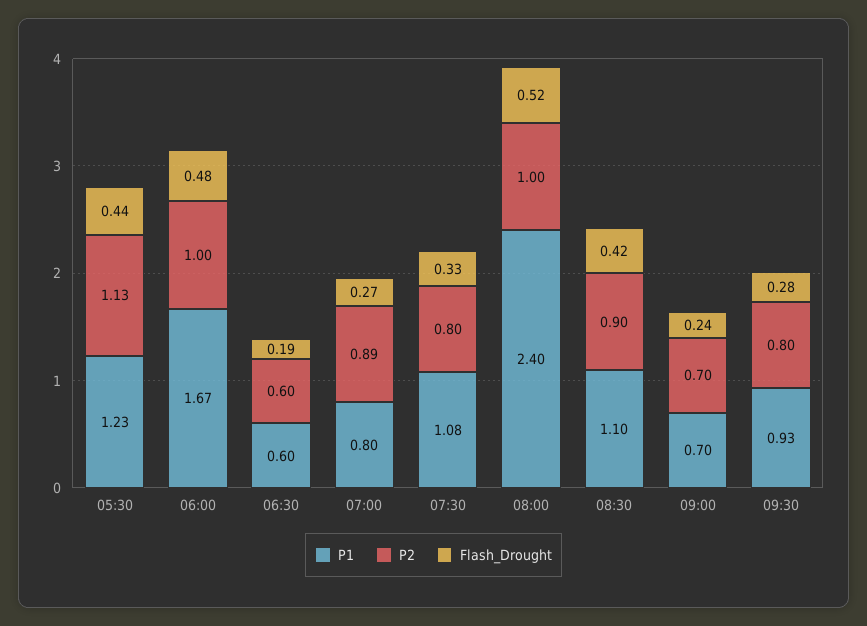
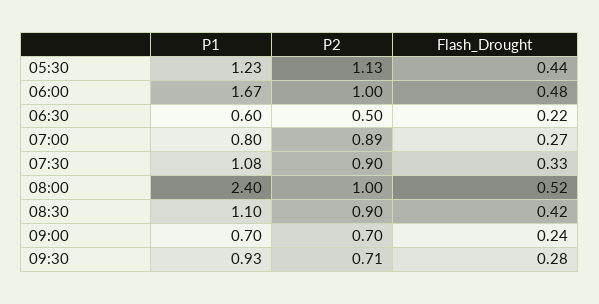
P2, 06:30: 0.6 -> 0.5
Flash_Drought, 06:30: 0.19 -> 0.22
P2, 07:30: 0.8 -> 0.9
P2, 09:30: 0.8 -> 0.71

